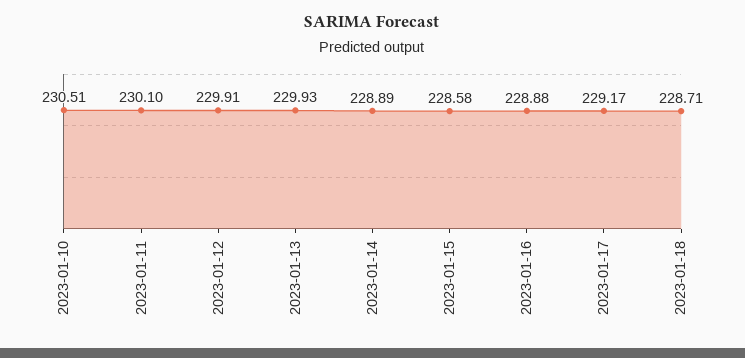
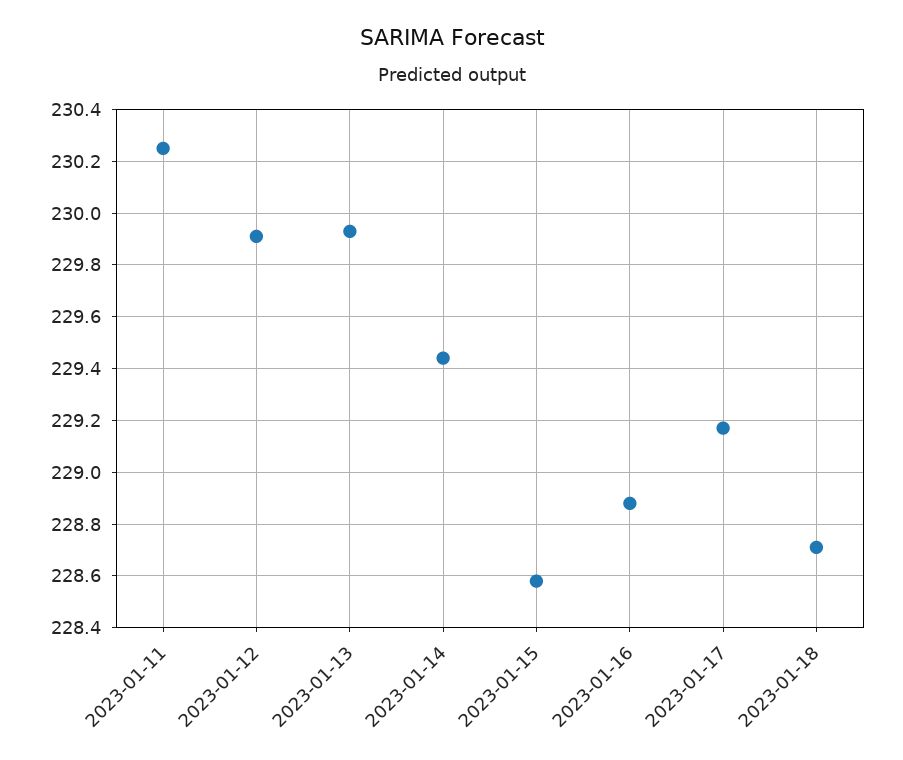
2023-01-10: 230.51 -> none
2023-01-11: 230.1 -> 230.25
2023-01-14: 228.89 -> 229.45

